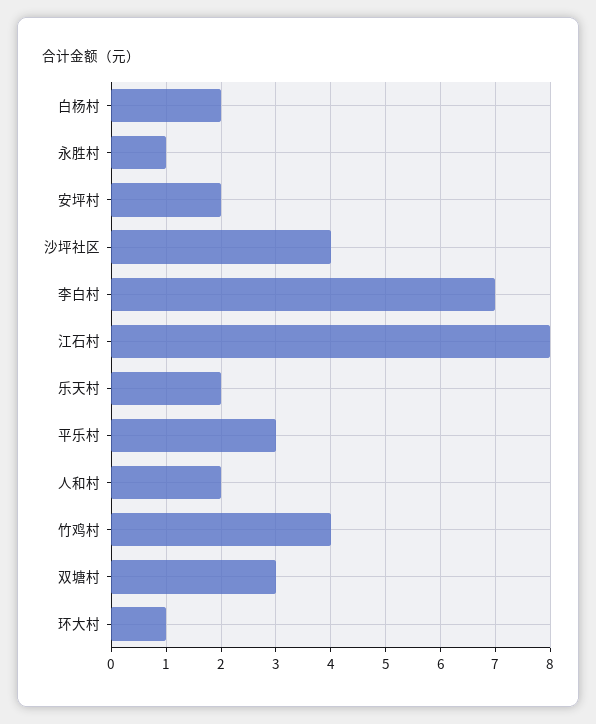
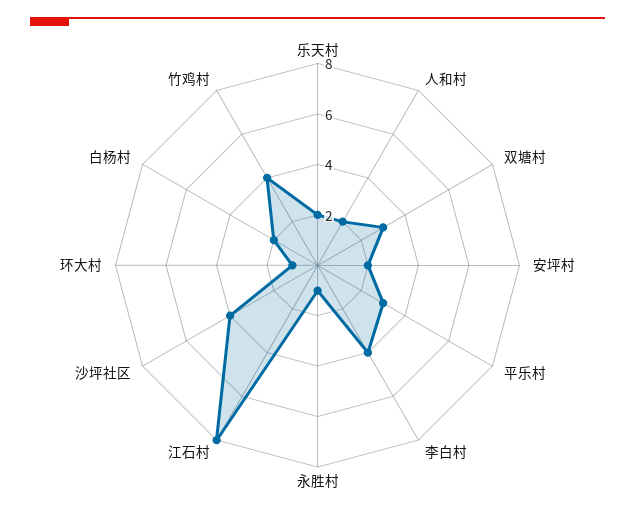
李白村: 7 -> 4

